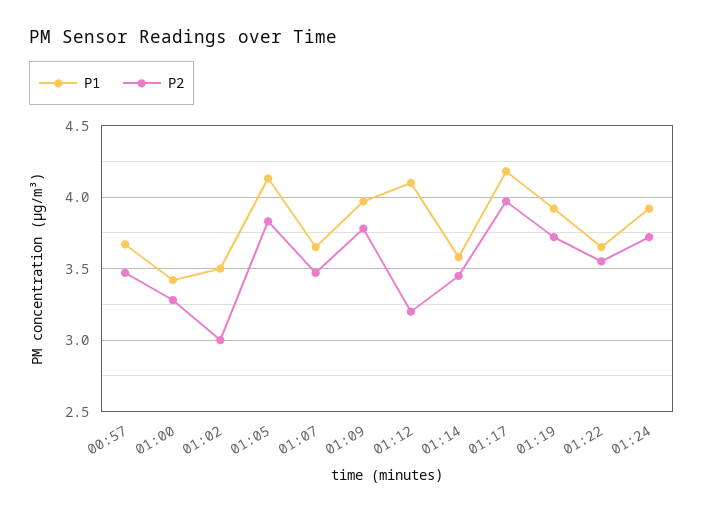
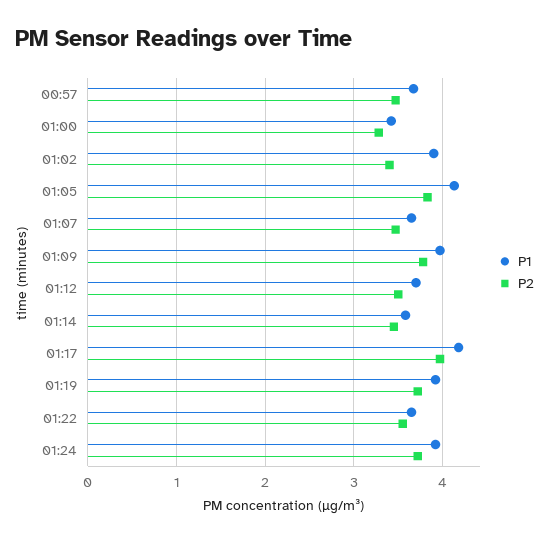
P1, 01:02: 3.5 -> 3.9
P2, 01:02: 3 -> 3.4
P1, 01:12: 4.1 -> 3.7
P2, 01:12: 3.2 -> 3.5

